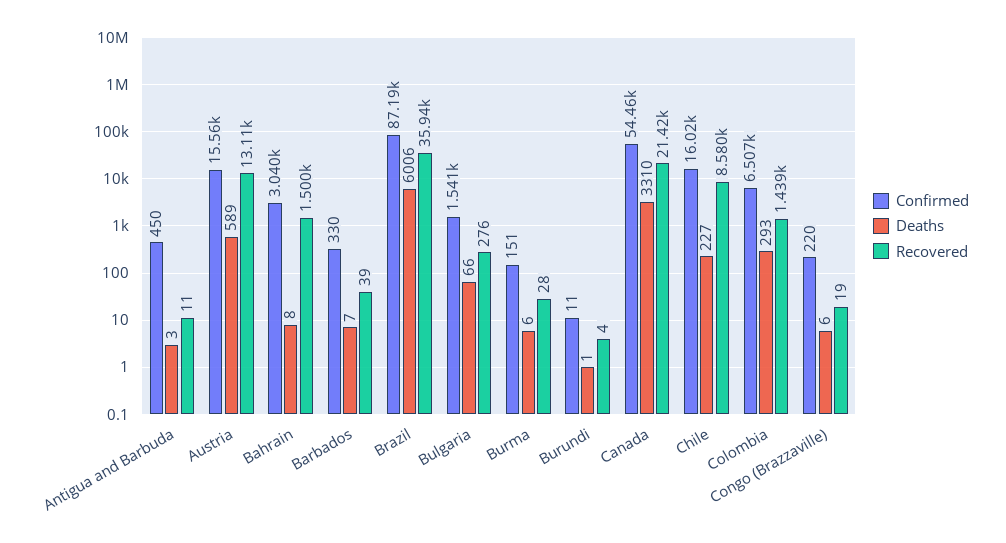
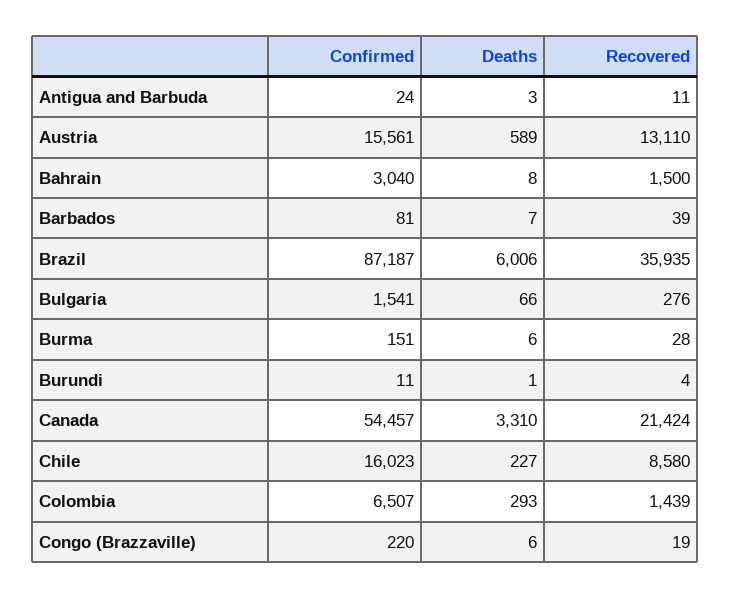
Confirmed, Antigua and Barbuda: 450 -> 24
Confirmed, Barbados: 330 -> 81

